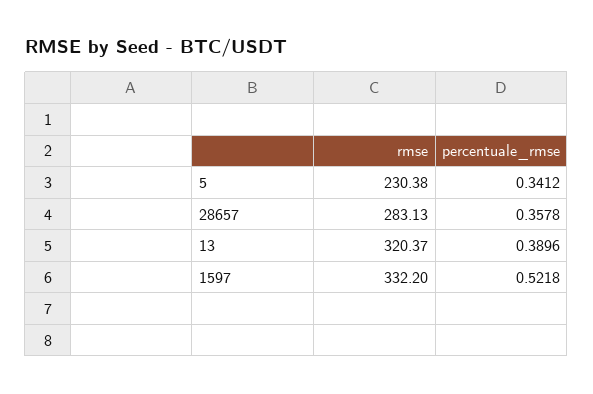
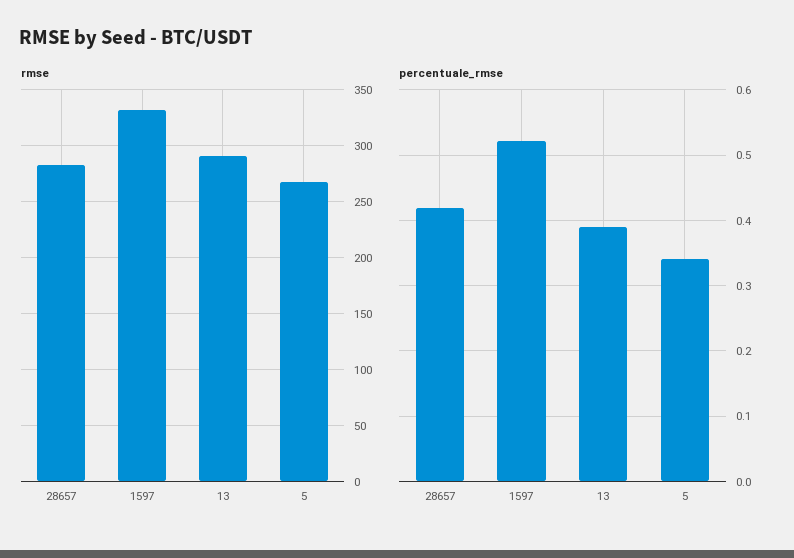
rmse, 5: 230.38 -> 270
percentuale_rmse, 28657: 0.3578 -> 0.42
rmse, 13: 320.37 -> 290

